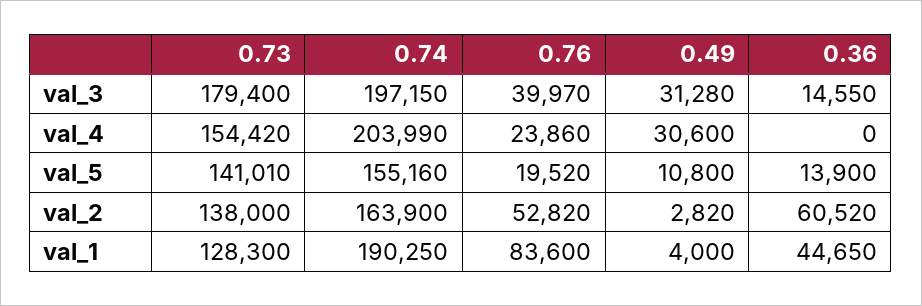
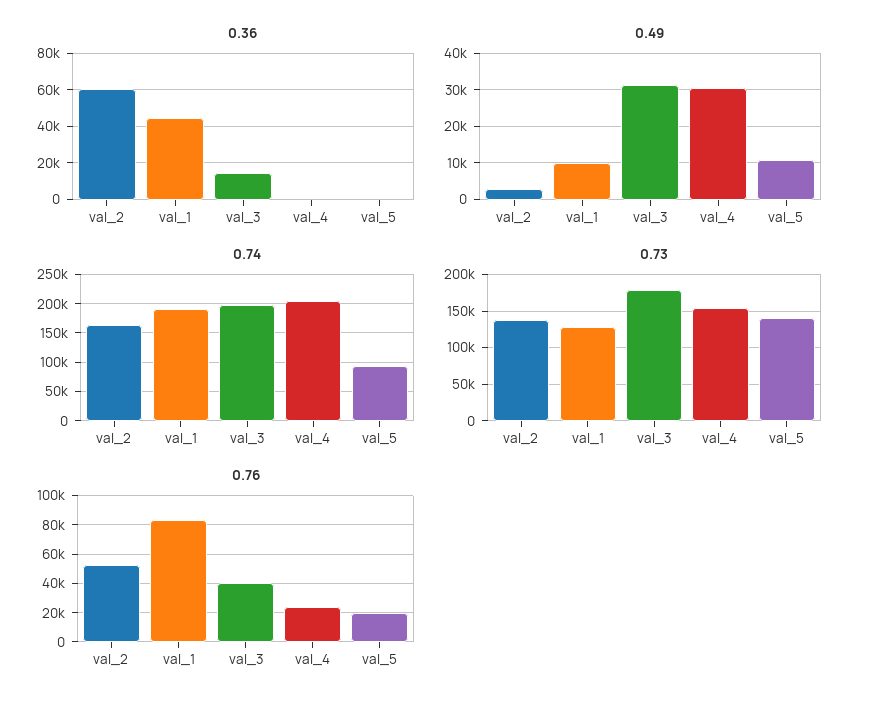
0.74, val_5: 155160 -> 100000
0.36, val_5: 13900 -> 0
0.49, val_1: 4000 -> 10000

